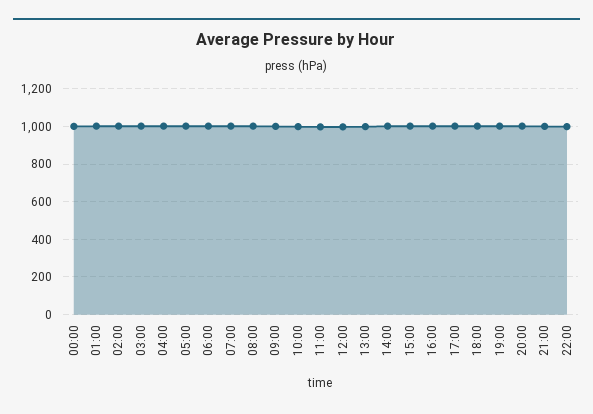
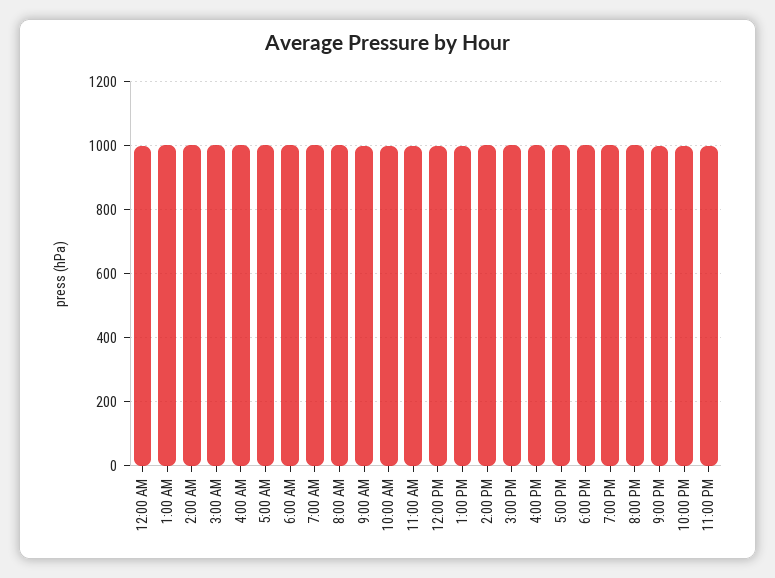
11:00 PM: none -> 1000

